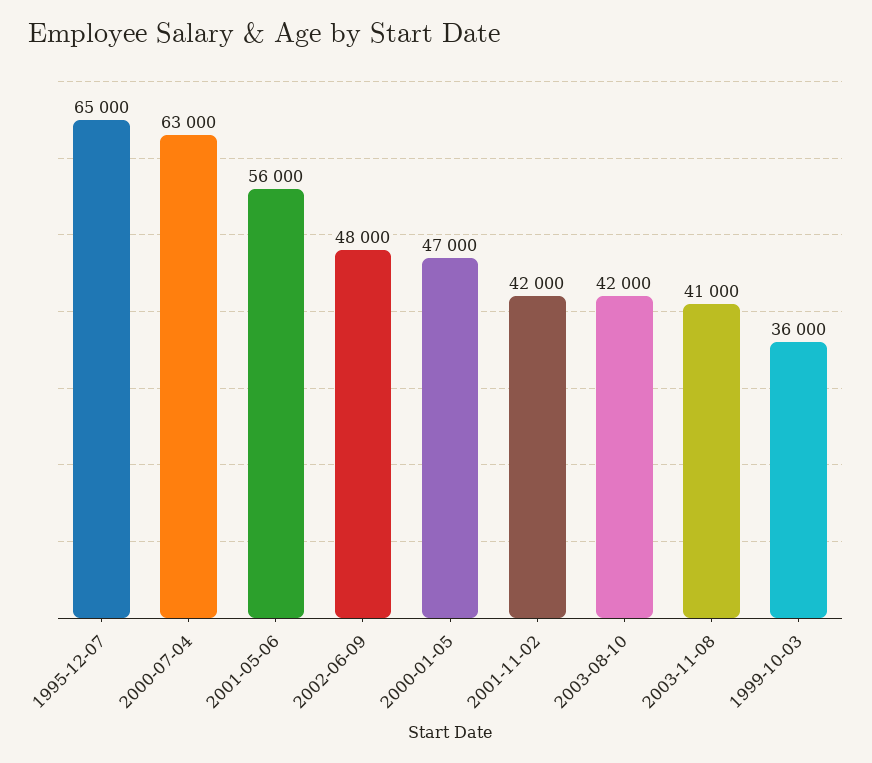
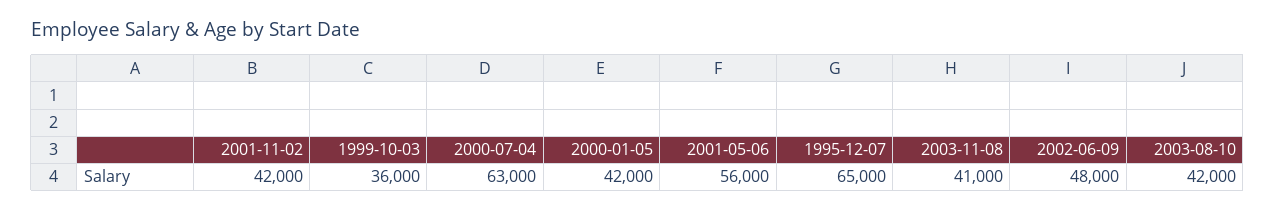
2000-01-05: 47000 -> 42000

